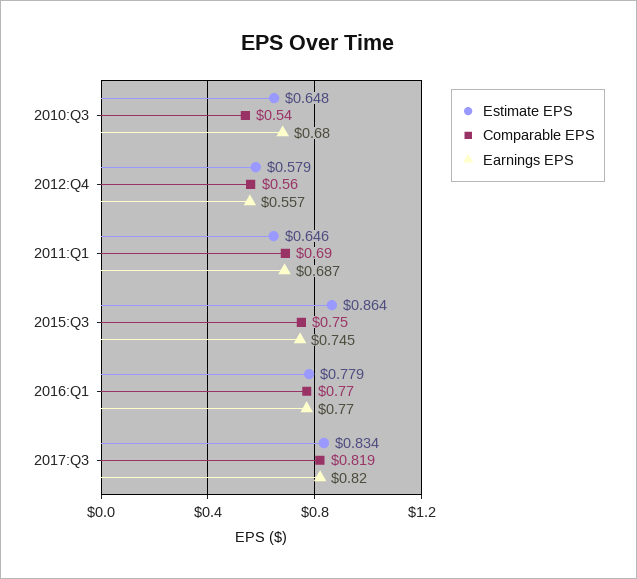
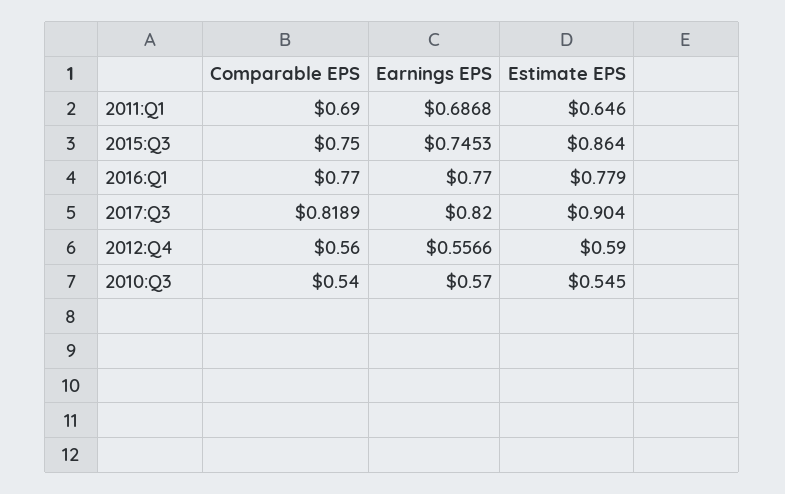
Estimate EPS, 2010:Q3: 0.648 -> 0.545
Earnings EPS, 2010:Q3: 0.68 -> 0.57
Estimate EPS, 2012:Q4: 0.579 -> 0.59
Estimate EPS, 2017:Q3: 0.834 -> 0.904

